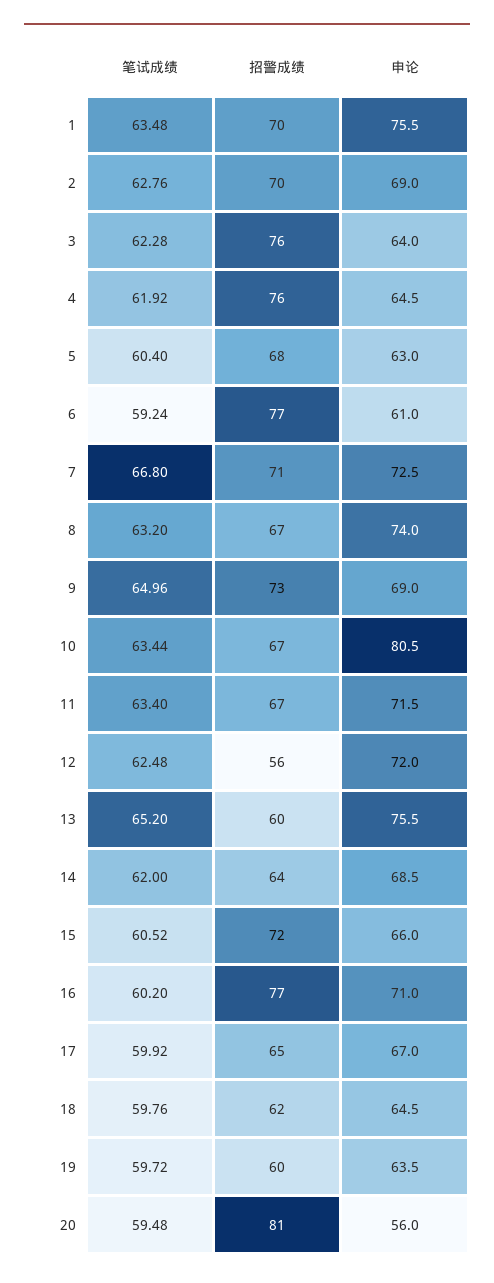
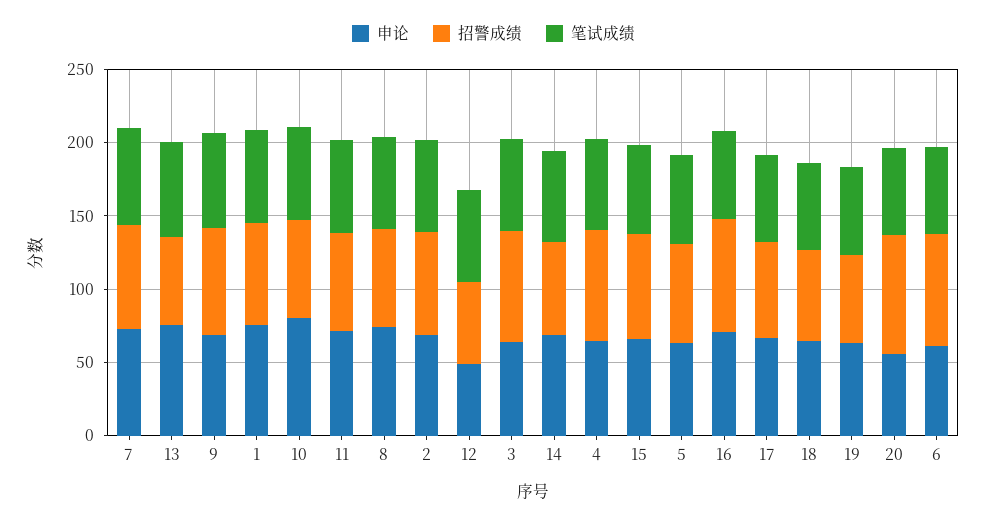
申论, 12: 72 -> 50

